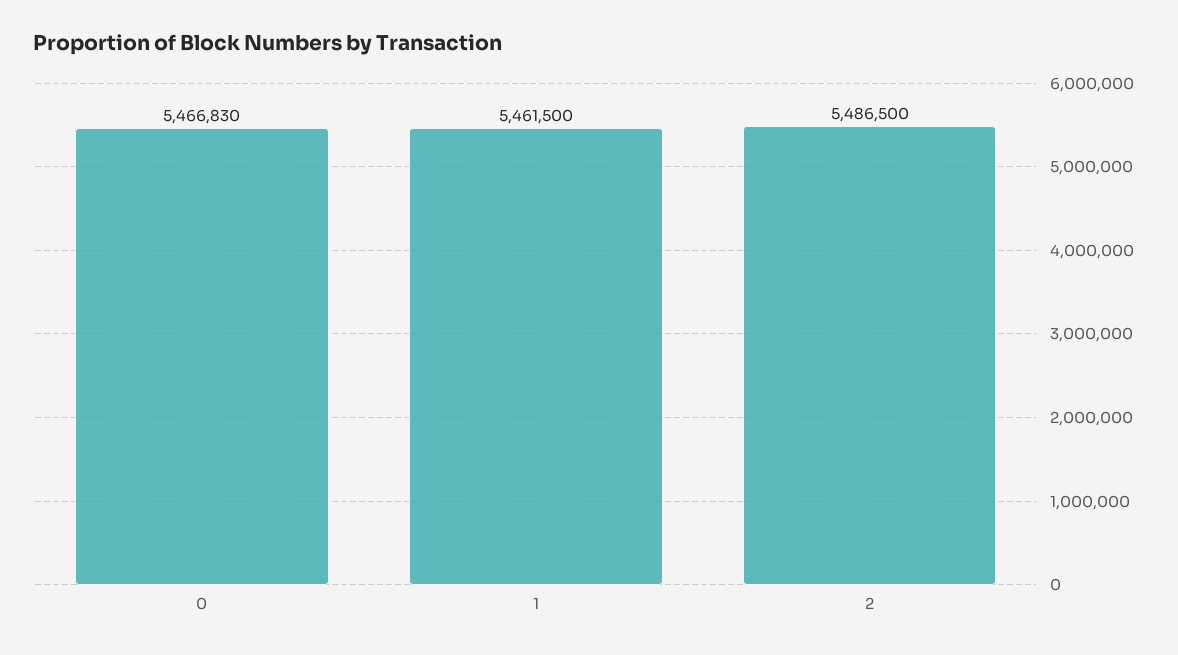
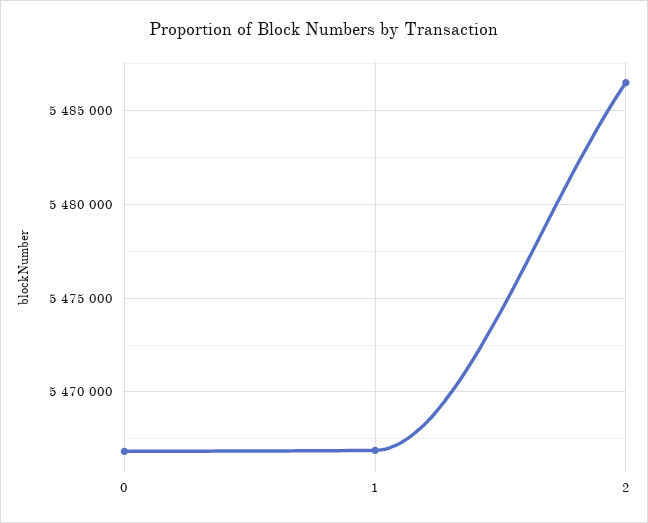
1: 5461500 -> 5467000

